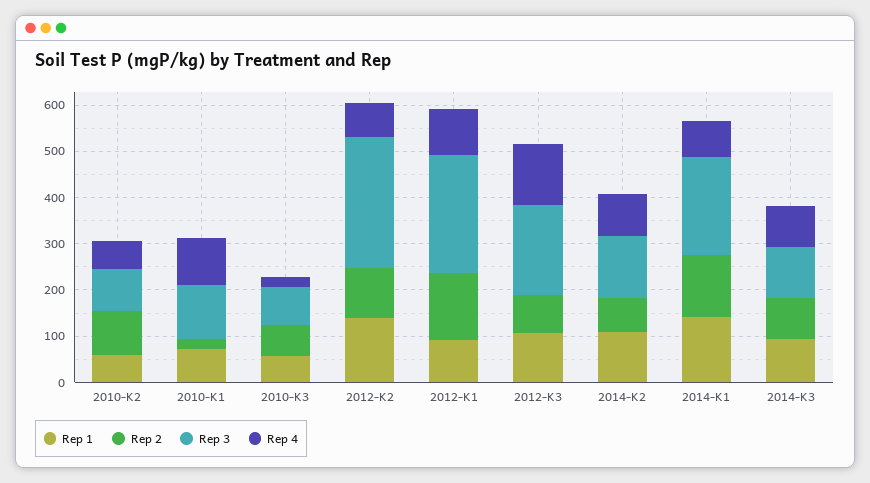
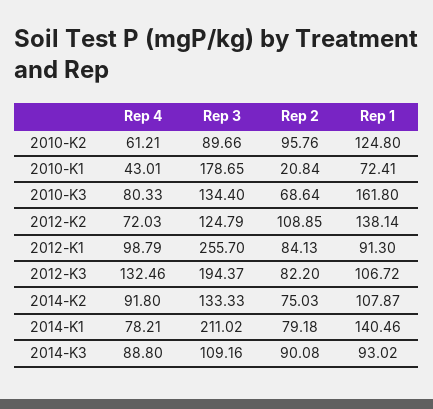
Rep 1, 2010-K2: 60 -> 124.8
Rep 3, 2010-K1: 120 -> 178.65
Rep 4, 2010-K1: 100 -> 43.01
Rep 1, 2010-K3: 60 -> 161.8
Rep 3, 2010-K3: 80 -> 134.4
Rep 4, 2010-K3: 20 -> 80.33
Rep 3, 2012-K2: 280 -> 124.79
Rep 2, 2012-K1: 140 -> 84.13
Rep 2, 2014-K1: 140 -> 79.18

